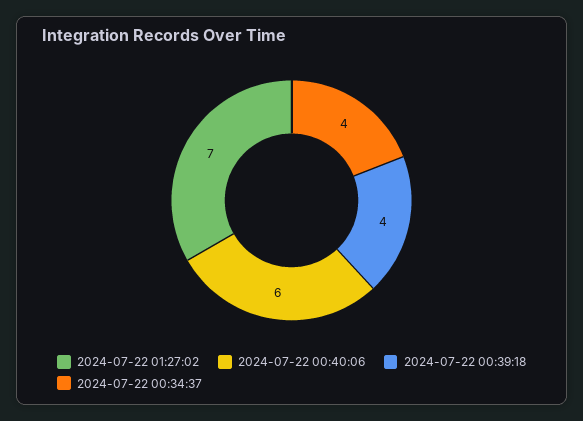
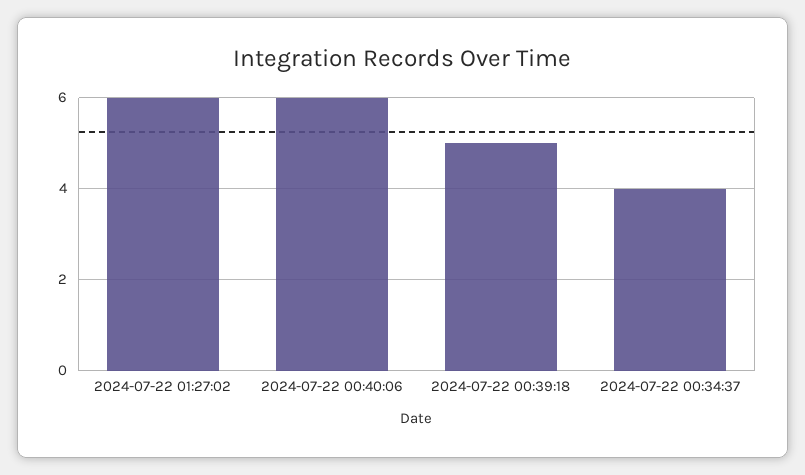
2024-07-22 01:27:02: 7 -> 6
2024-07-22 00:39:18: 4 -> 5

